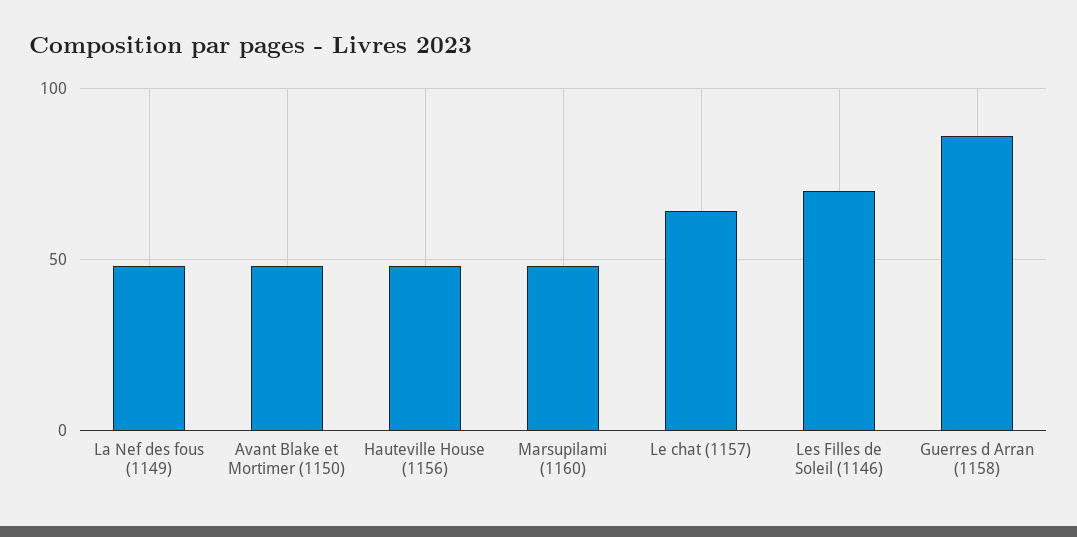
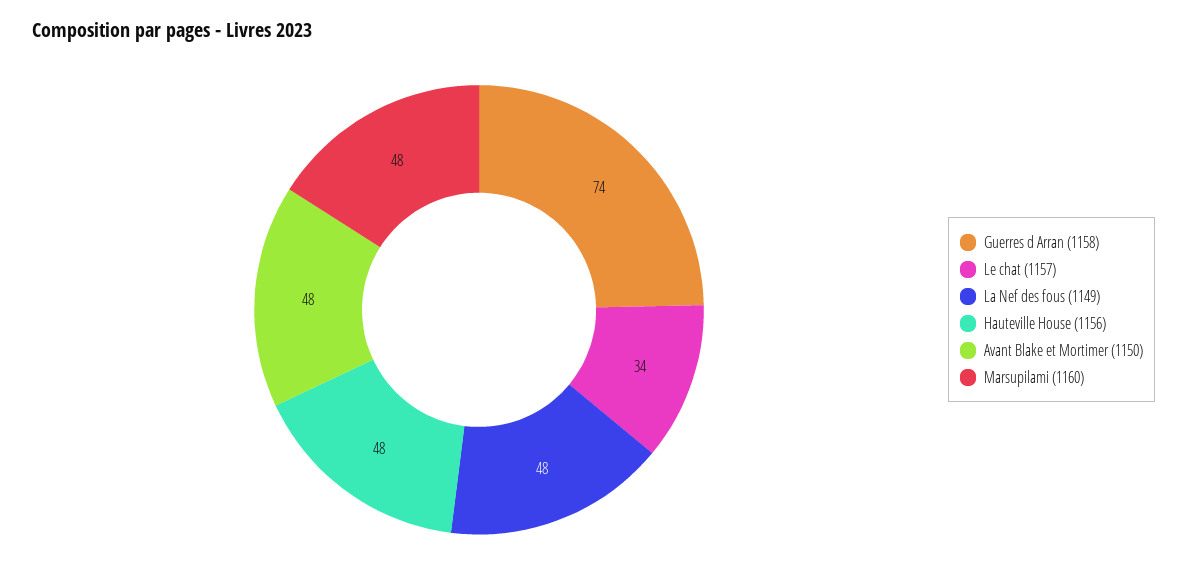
Le chat (1157): 65 -> 34
Les Filles de Soleil (1146): 70 -> none
Guerres d Arran (1158): 85 -> 74

